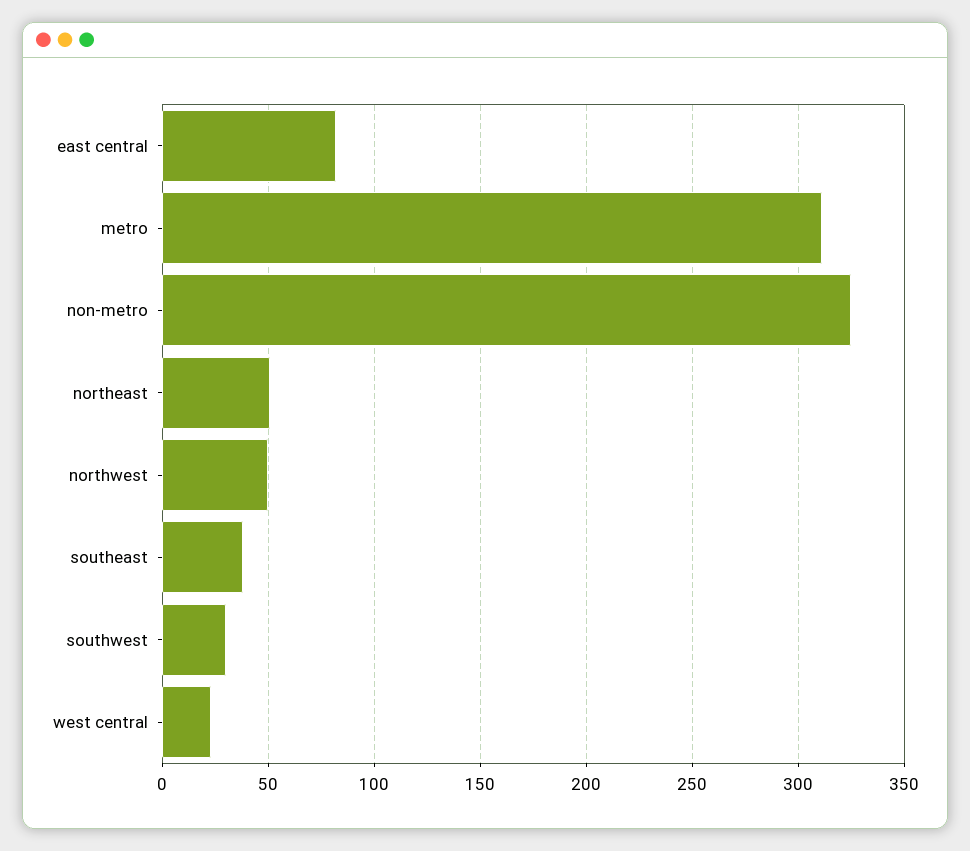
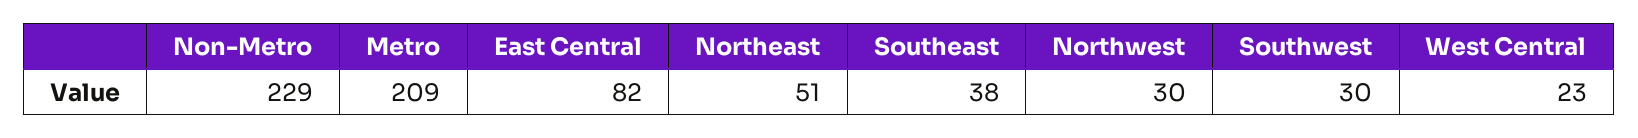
metro: 310 -> 209
non-metro: 325 -> 229
northwest: 50 -> 30

